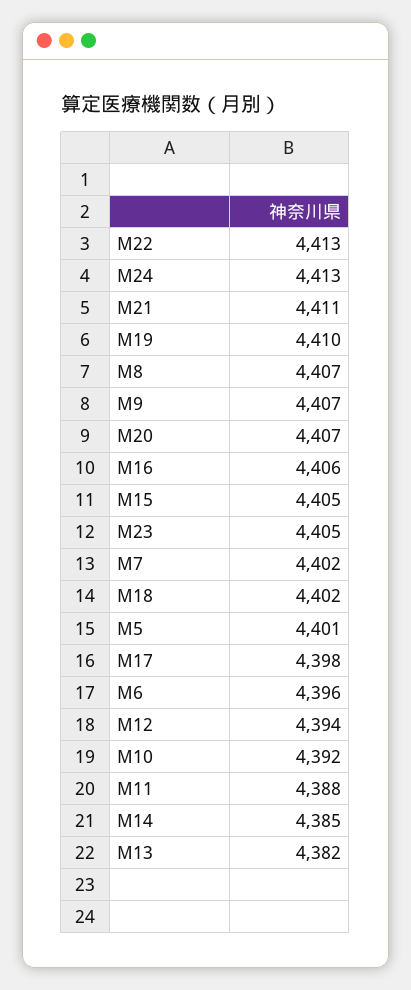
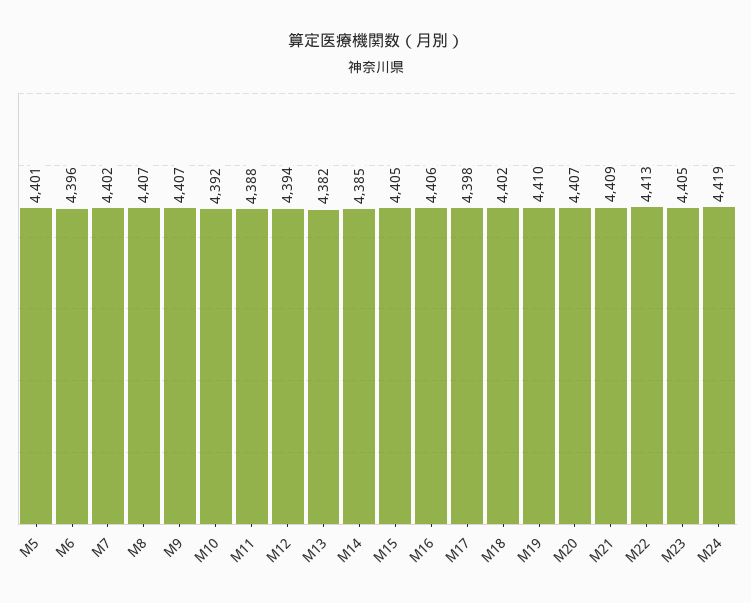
M24: 4413 -> 4419
M21: 4411 -> 4409

